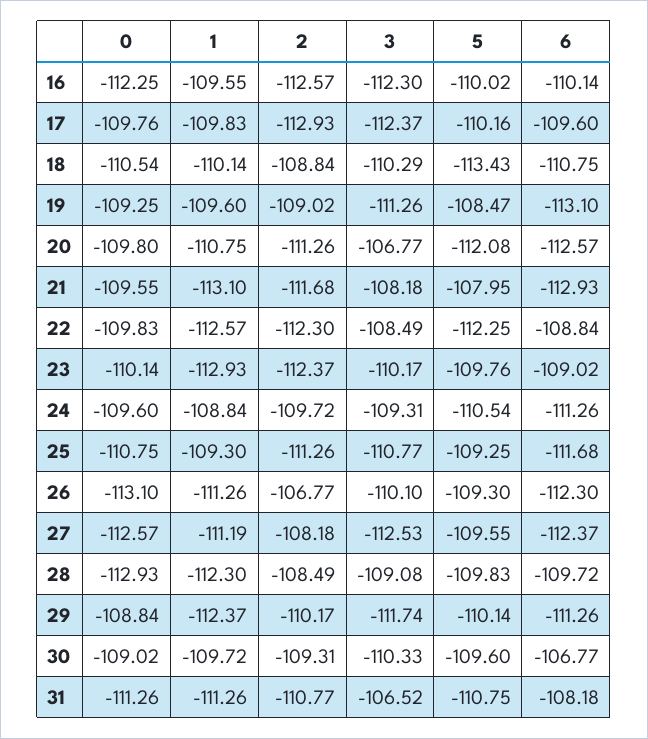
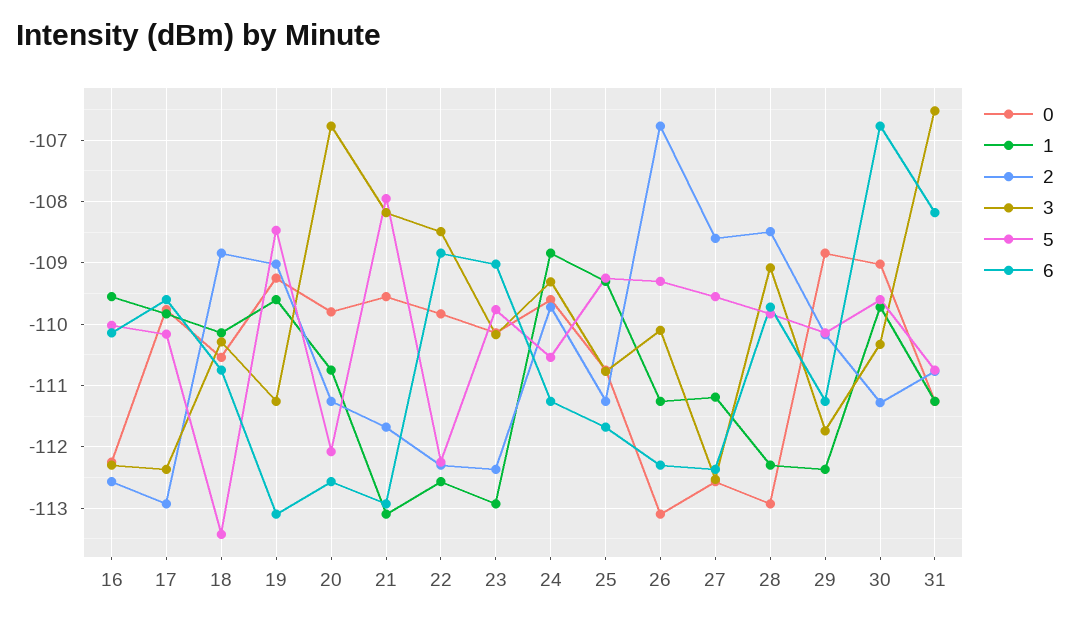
2, 27: -108.18 -> -108.6
2, 30: -109.31 -> -111.3

